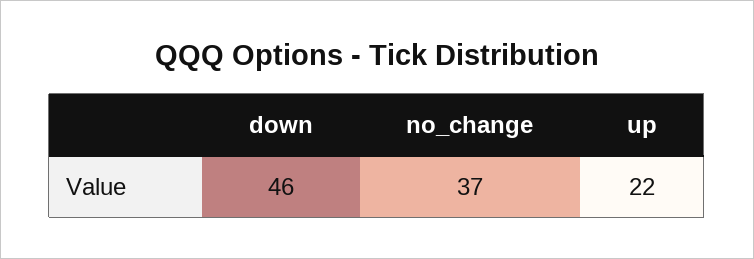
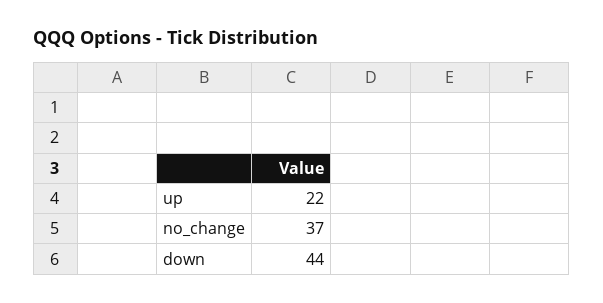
down: 46 -> 44

